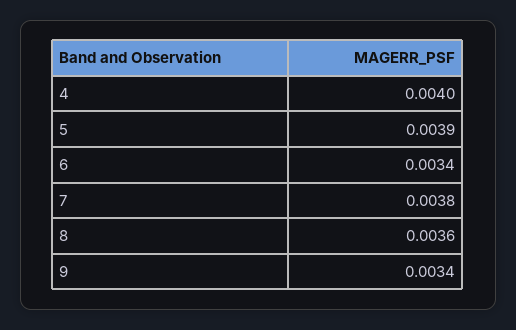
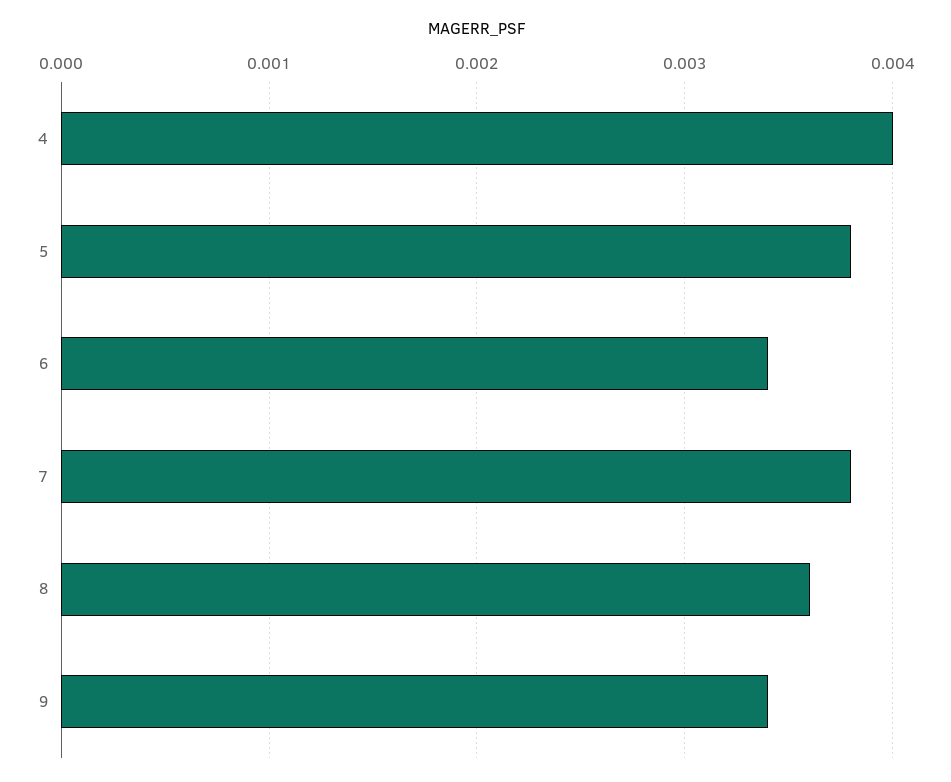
5: 0.0039 -> 0.0038

